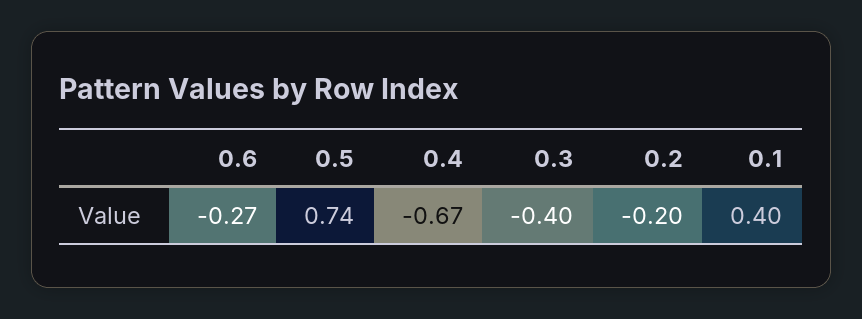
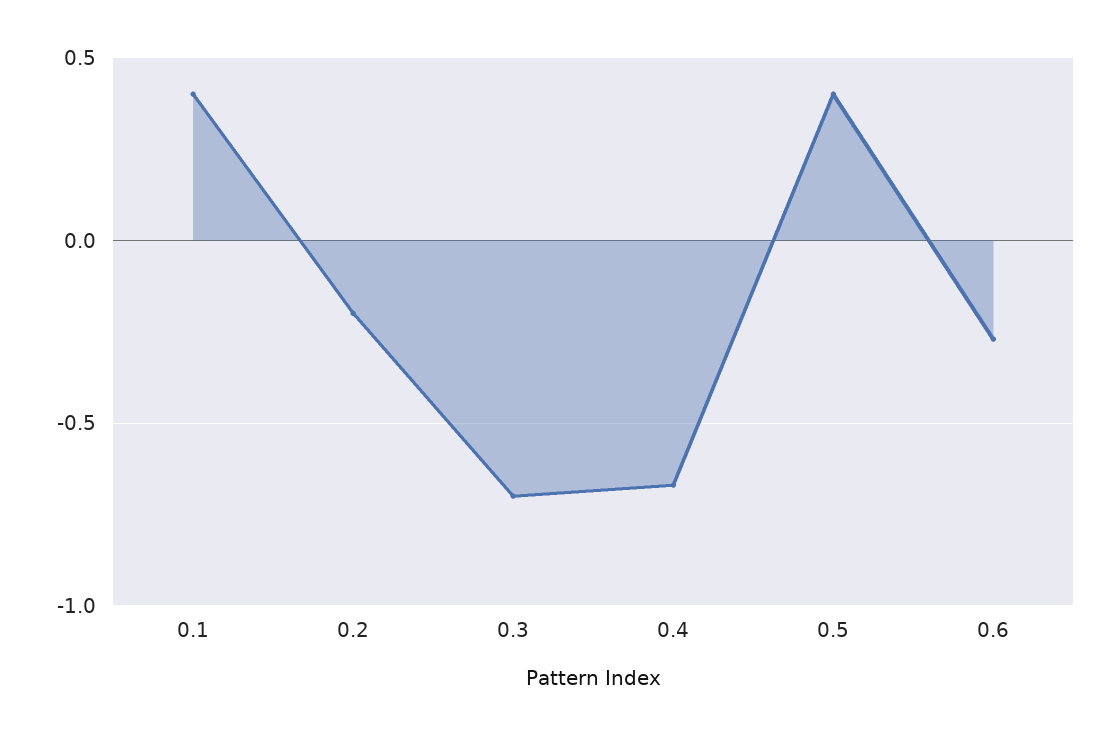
0.5: 0.74 -> 0.4
0.3: -0.4 -> -0.7

